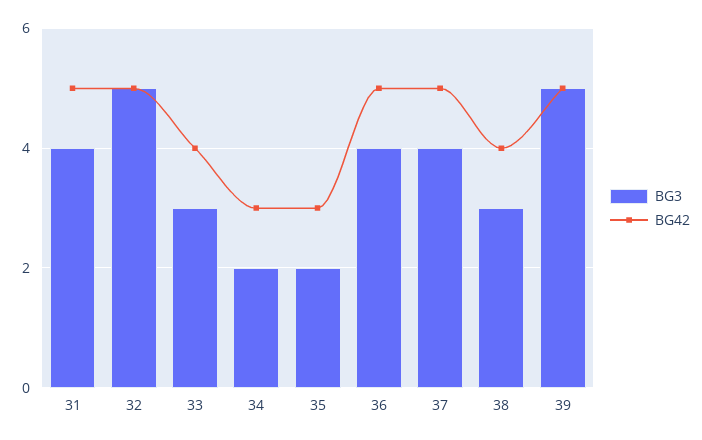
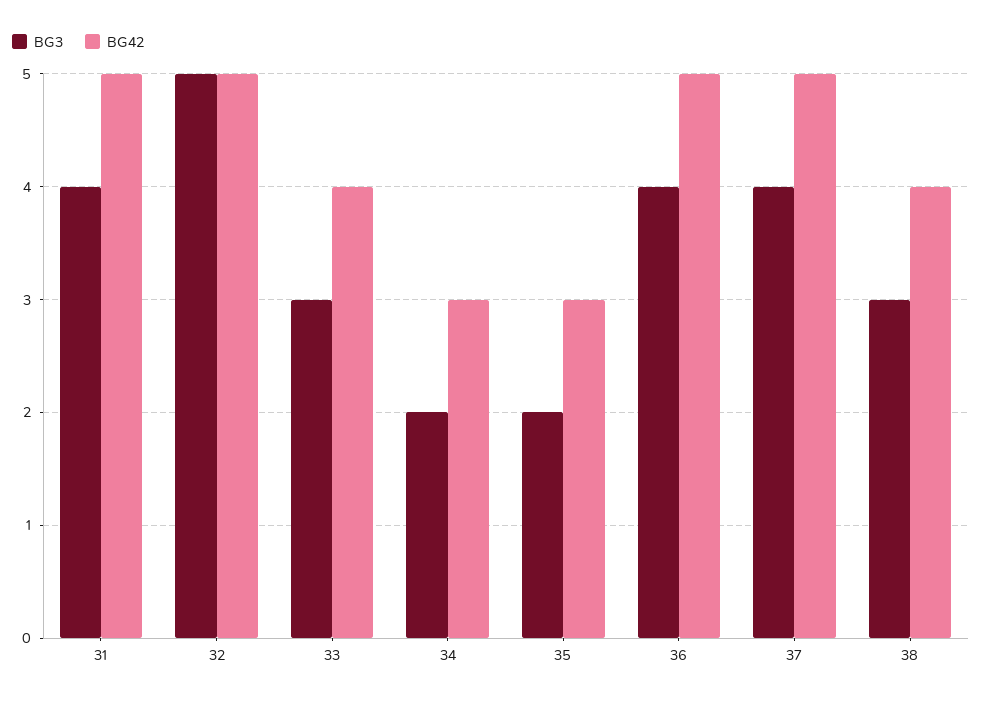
BG3, 39: 5 -> none
BG42, 39: 5 -> none

